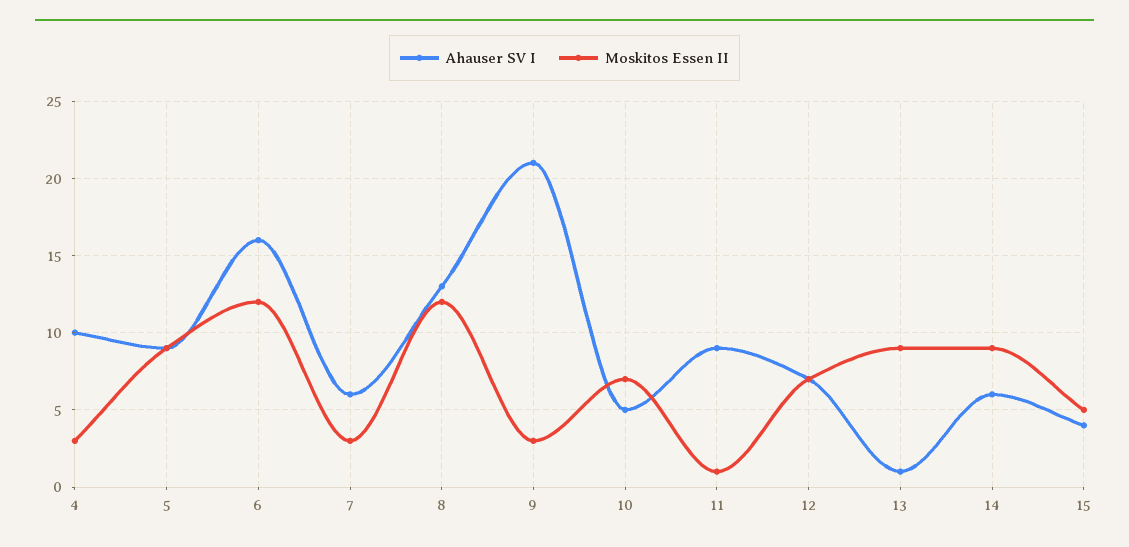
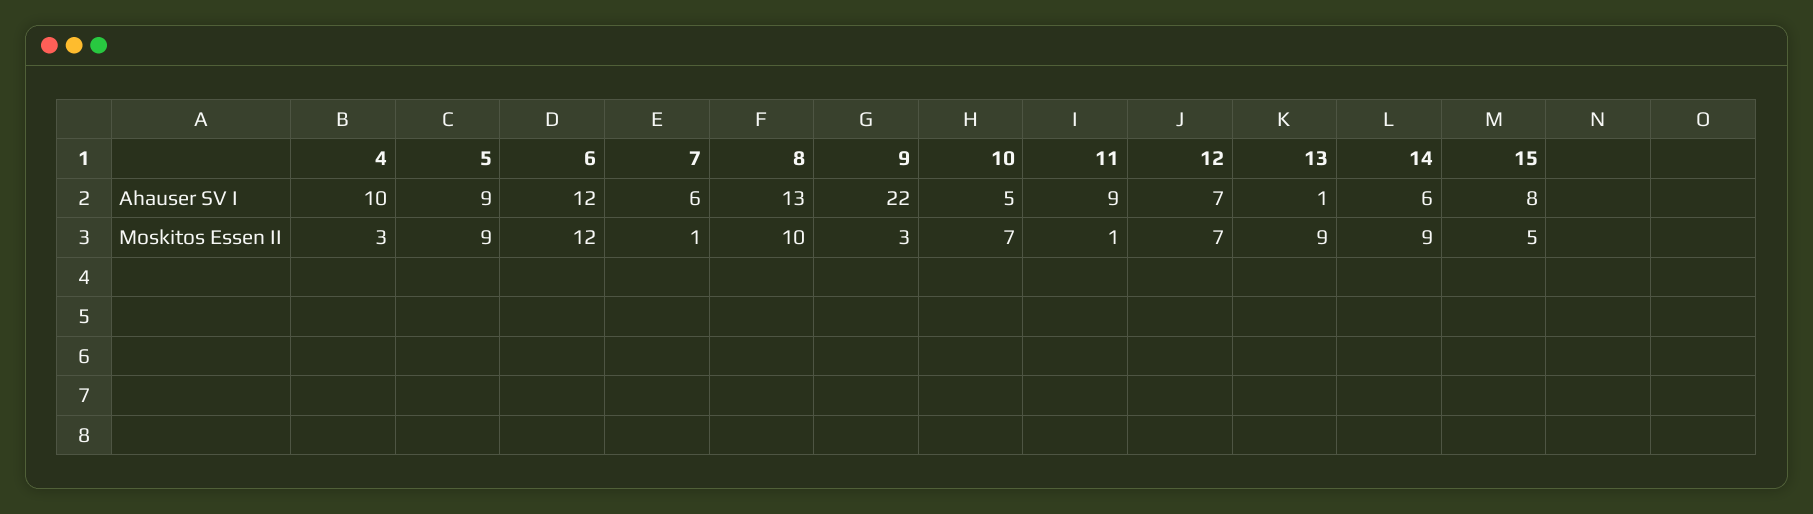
Ahauser SV I, 6: 16 -> 12
Moskitos Essen II, 7: 3 -> 1
Moskitos Essen II, 8: 12 -> 10
Ahauser SV I, 9: 21 -> 22
Ahauser SV I, 15: 4 -> 8

